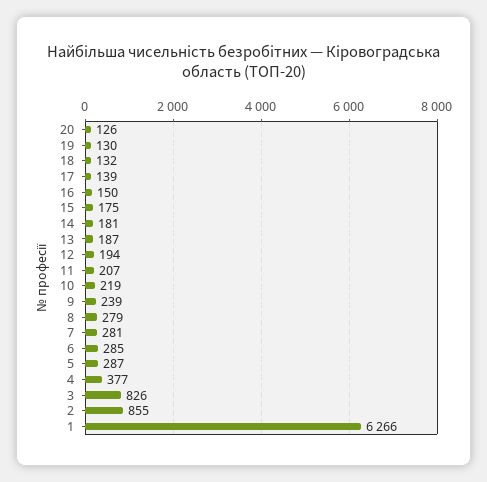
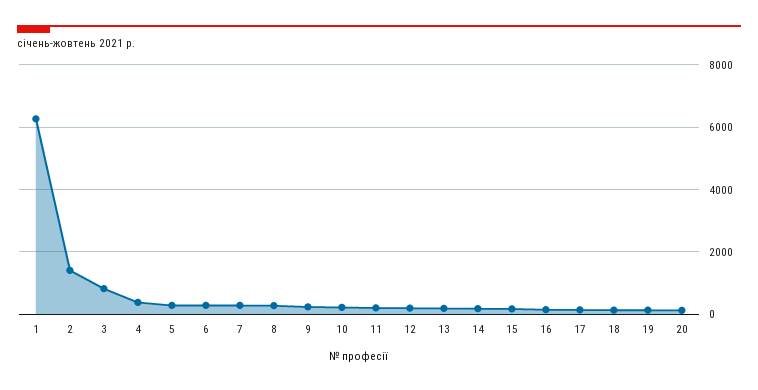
2: 855 -> 1400

